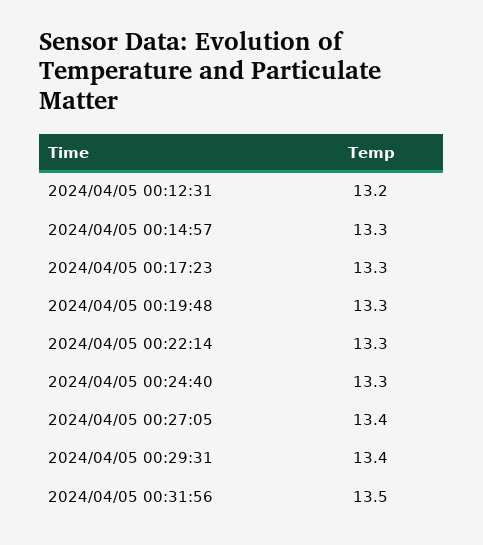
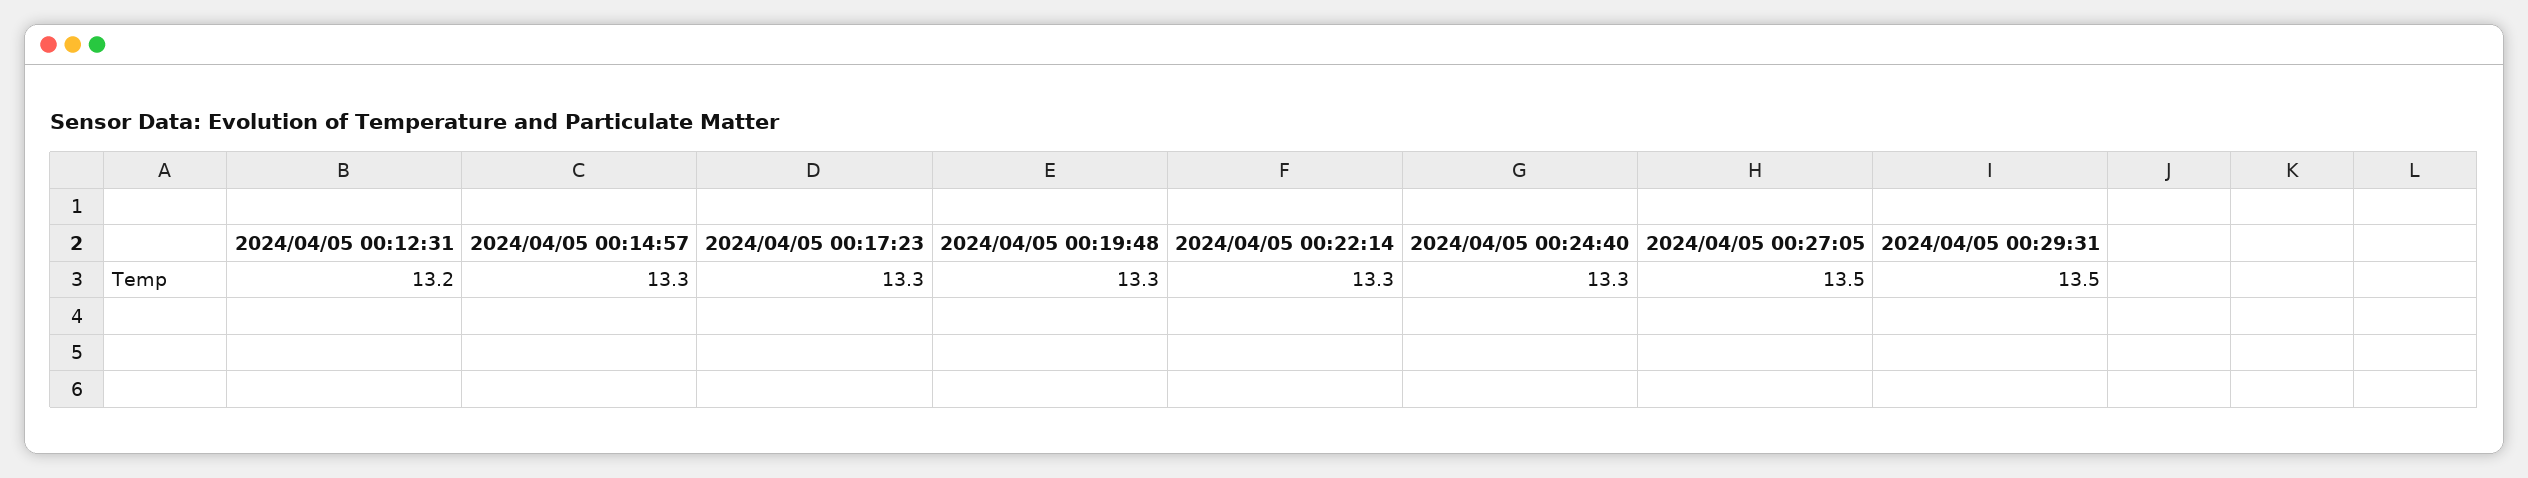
2024/04/05 00:27:05: 13.4 -> 13.5
2024/04/05 00:29:31: 13.4 -> 13.5
2024/04/05 00:31:56: 13.5 -> none

